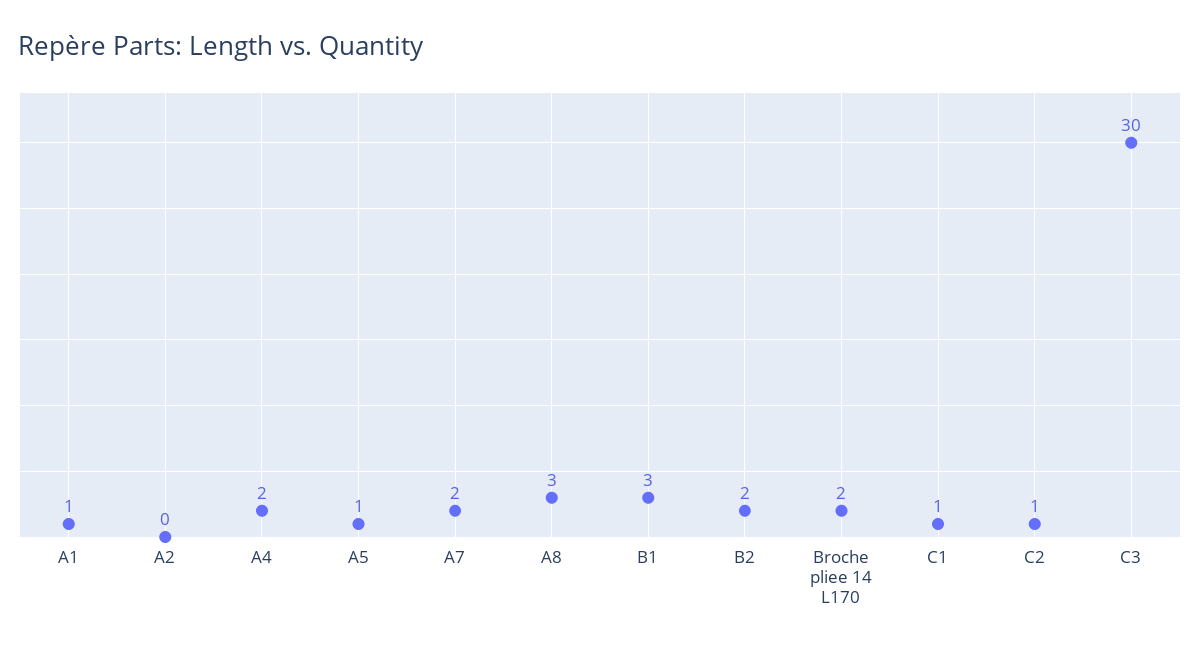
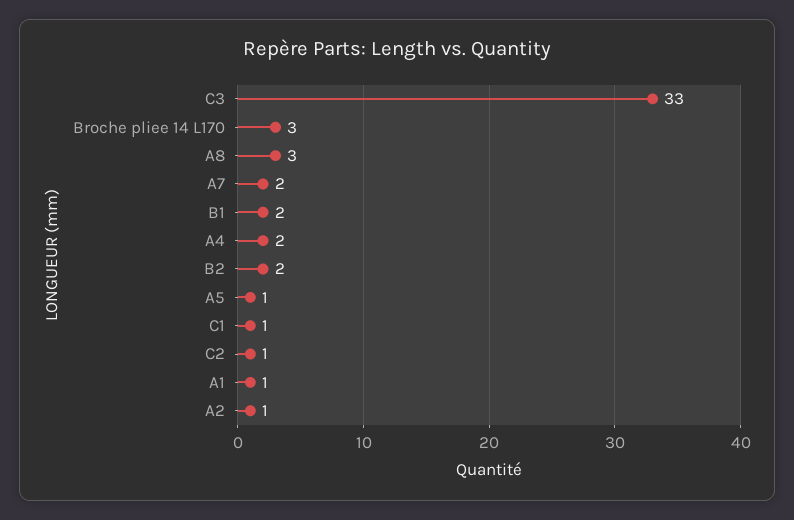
A2: 0 -> 1
B1: 3 -> 2
Broche pliee 14 L170: 2 -> 3
C3: 30 -> 33

